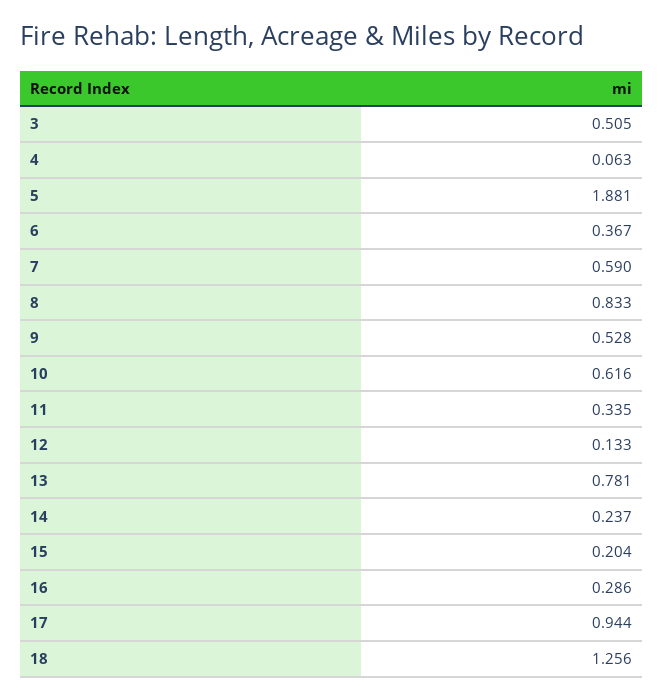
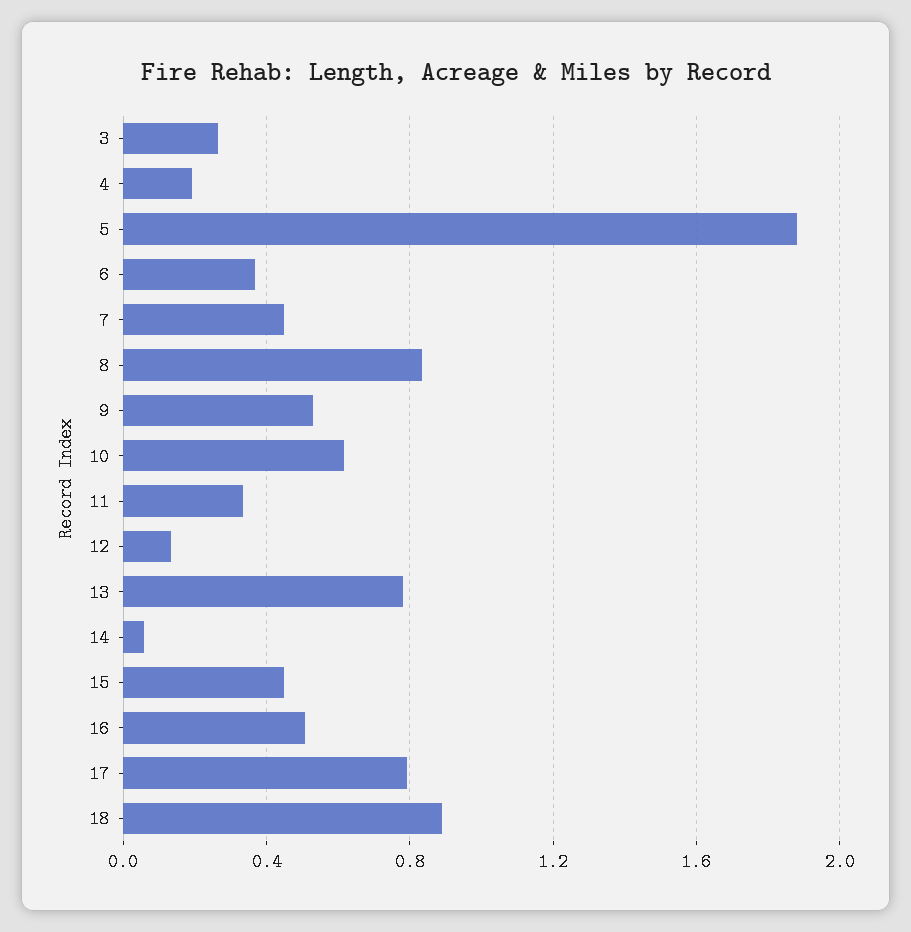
3: 0.505 -> 0.25
4: 0.063 -> 0.2
7: 0.59 -> 0.45
14: 0.237 -> 0.05
15: 0.204 -> 0.45
16: 0.286 -> 0.5
17: 0.944 -> 0.8
18: 1.256 -> 0.9

